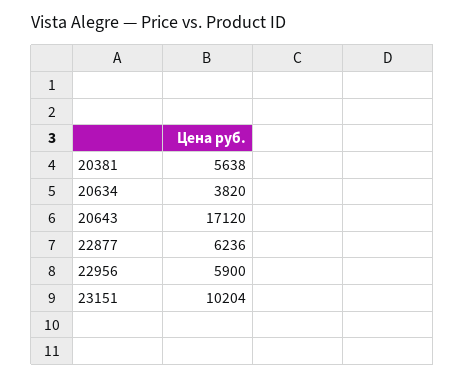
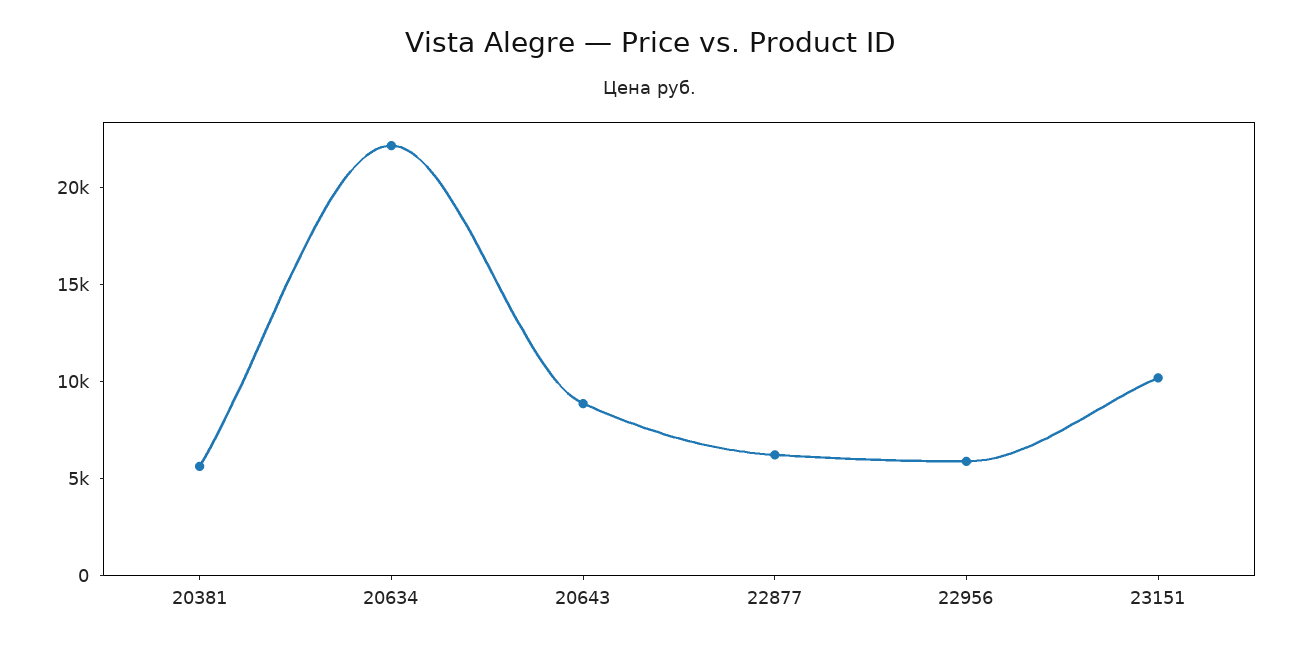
20634: 3820 -> 22000
20643: 17120 -> 9000

